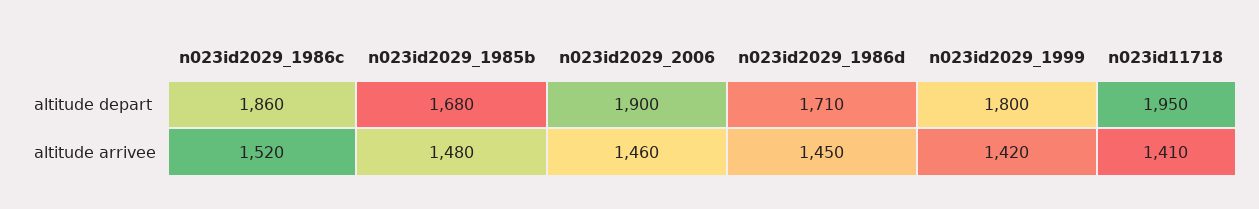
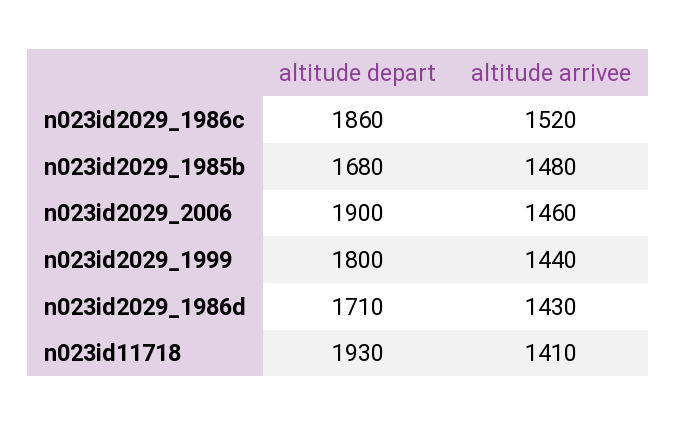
n023id11718, altitude depart: 1950 -> 1930
n023id2029_1986d, altitude arrivee: 1450 -> 1430
n023id2029_1999, altitude arrivee: 1420 -> 1440

